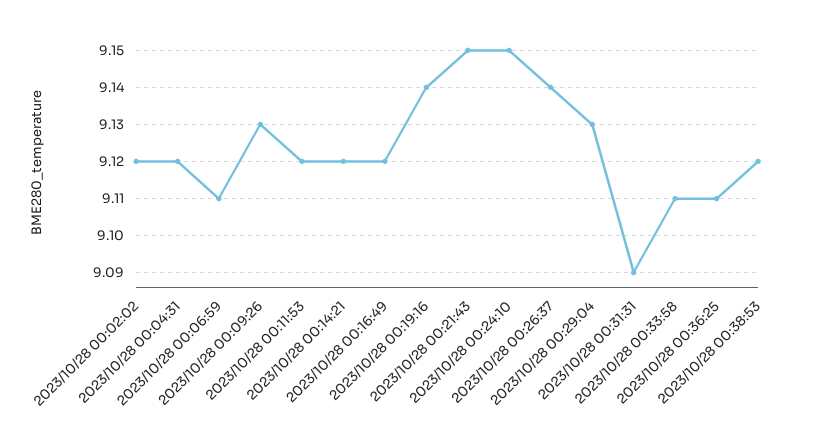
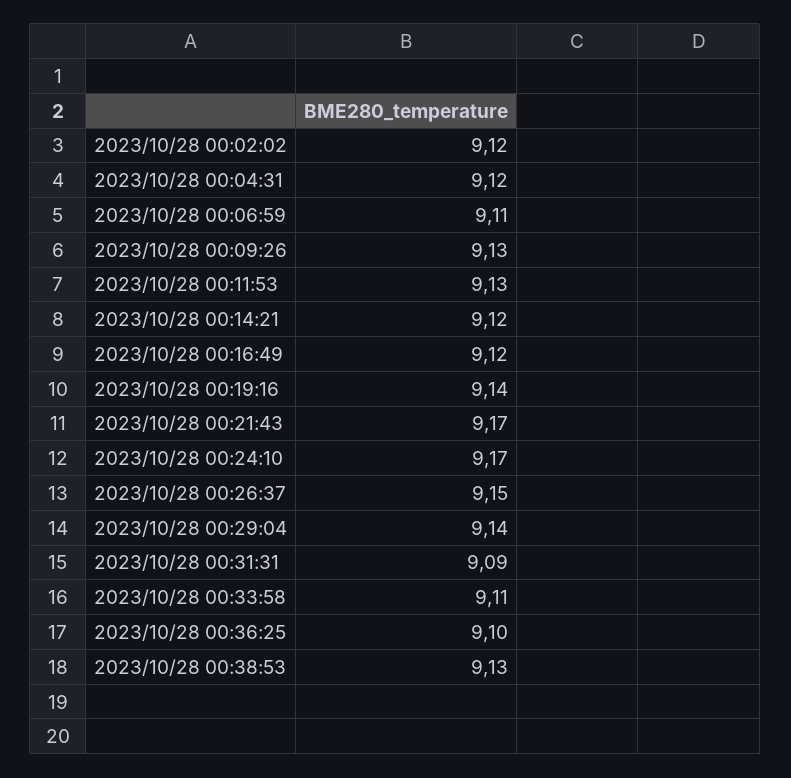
2023/10/28 00:11:53: 9.12 -> 9.13
2023/10/28 00:21:43: 9.15 -> 9.17
2023/10/28 00:24:10: 9.15 -> 9.17
2023/10/28 00:26:37: 9.14 -> 9.15
2023/10/28 00:29:04: 9.13 -> 9.14
2023/10/28 00:36:25: 9.11 -> 9.1
2023/10/28 00:38:53: 9.12 -> 9.13

